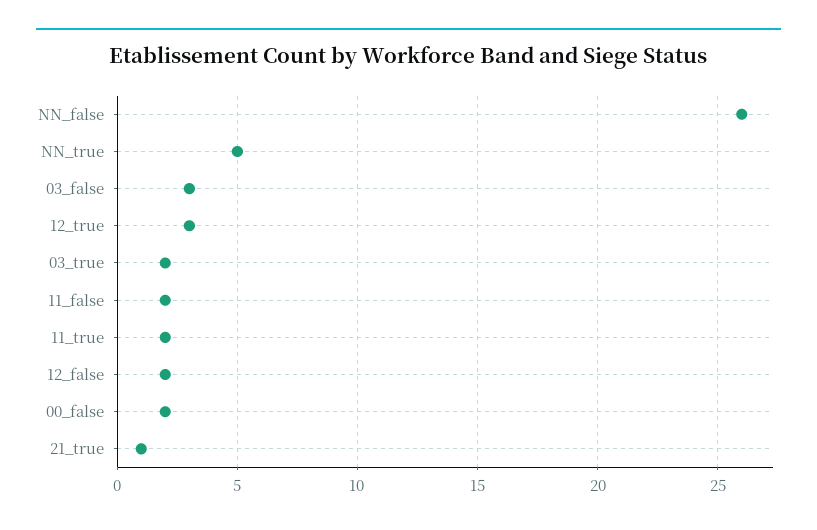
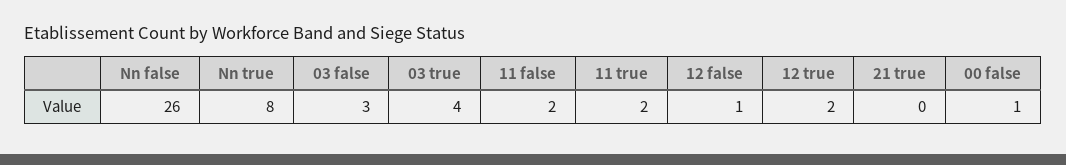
NN_true: 5 -> 8
12_true: 3 -> 2
03_true: 2 -> 4
12_false: 2 -> 1
00_false: 2 -> 1
21_true: 1 -> 0

